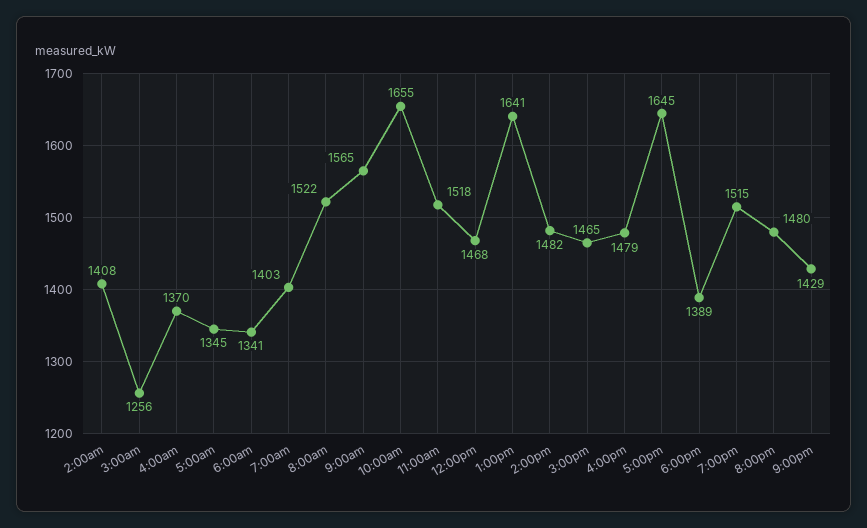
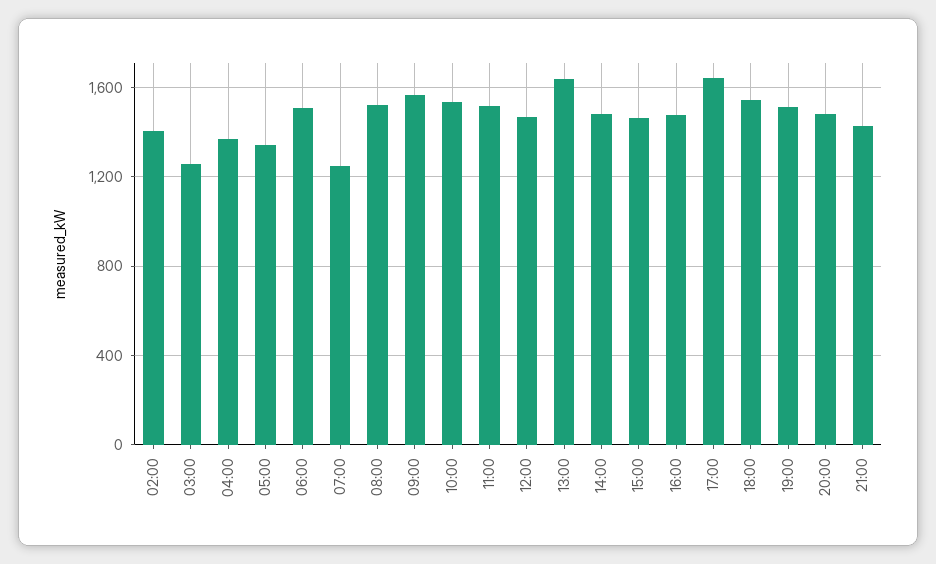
6:00am: 1341 -> 1500
7:00am: 1403 -> 1250
10:00am: 1655 -> 1550
6:00pm: 1389 -> 1550

